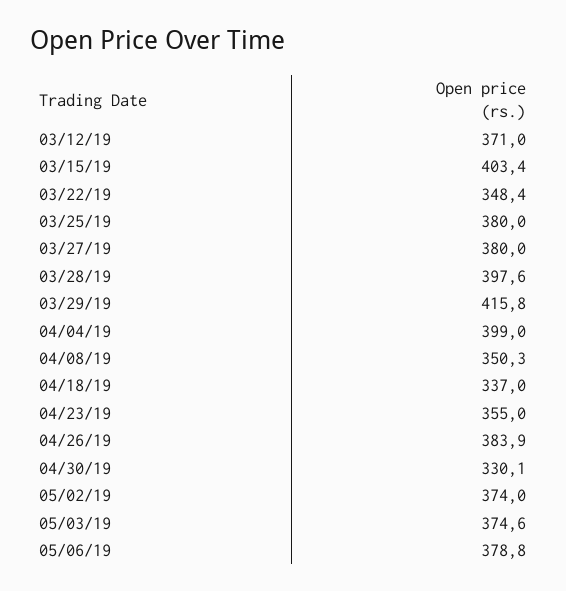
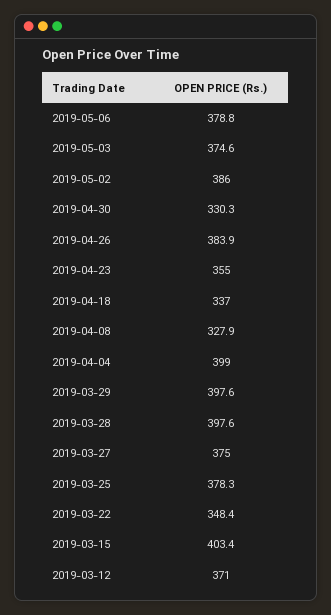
03/25/19: 380 -> 378.3
03/27/19: 380 -> 375
03/29/19: 415.8 -> 397.6
04/08/19: 350.3 -> 327.9
04/30/19: 330.1 -> 330.3
05/02/19: 374 -> 386

